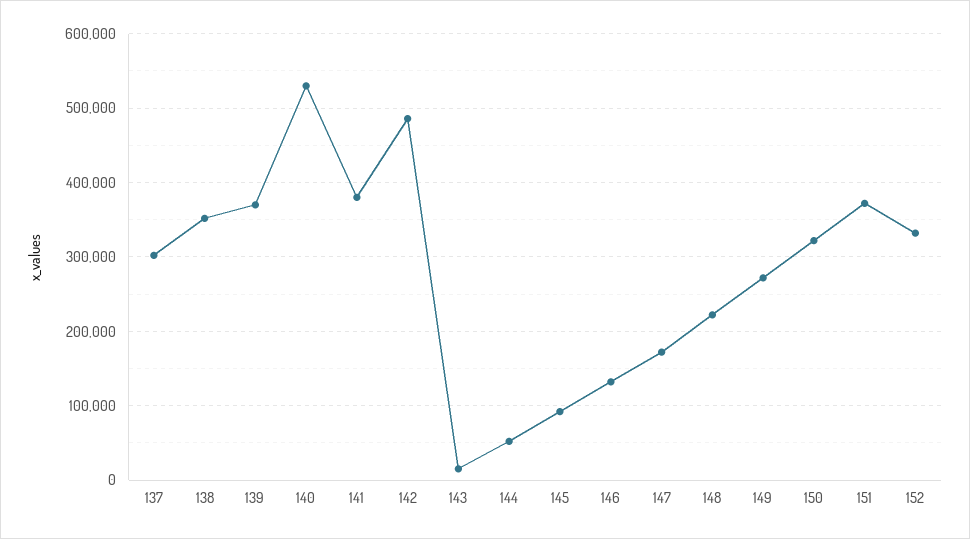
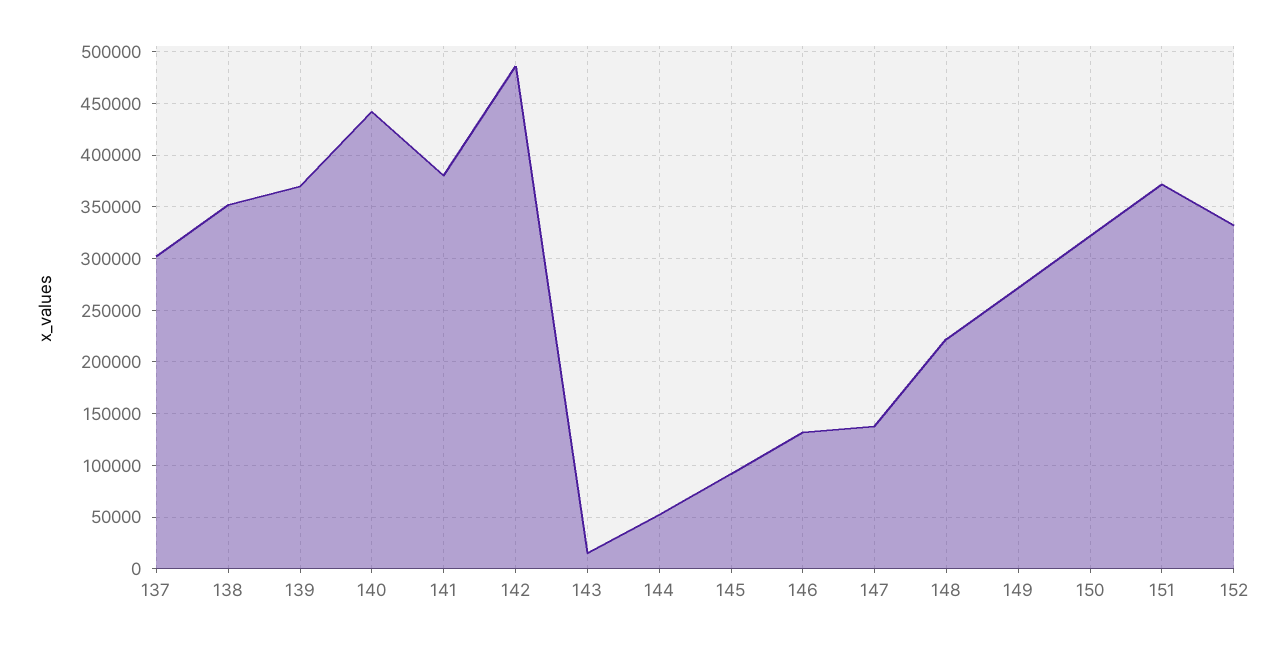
140: 530000 -> 440000
147: 170000 -> 140000

